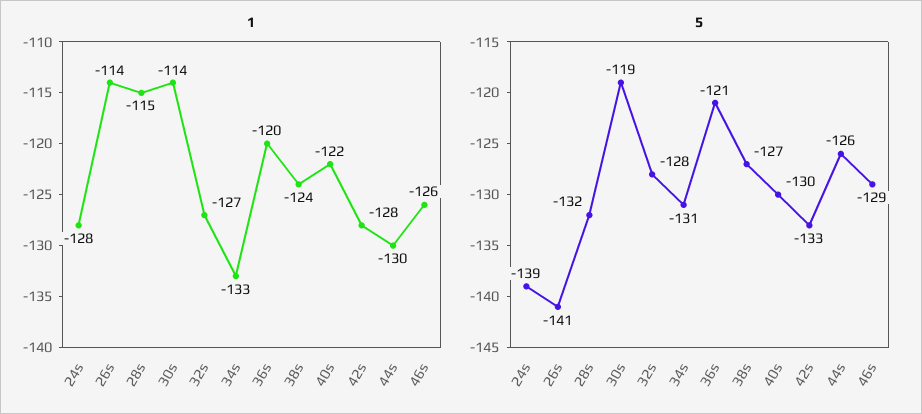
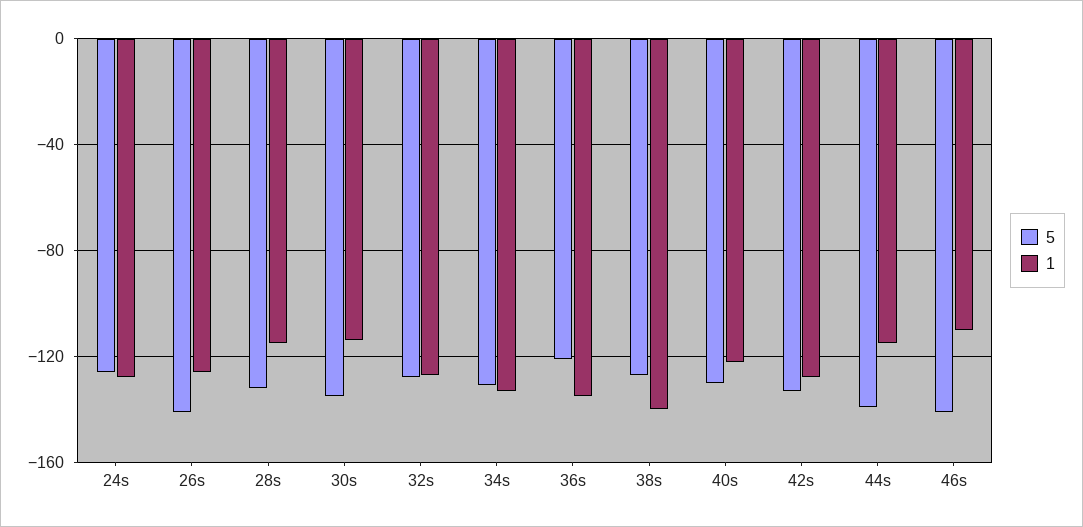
1, 26s: -114 -> -125
1, 36s: -120 -> -135
1, 38s: -124 -> -140
1, 44s: -130 -> -115
1, 46s: -126 -> -110
5, 24s: -139 -> -125
5, 30s: -119 -> -135
5, 44s: -126 -> -140
5, 46s: -129 -> -140

